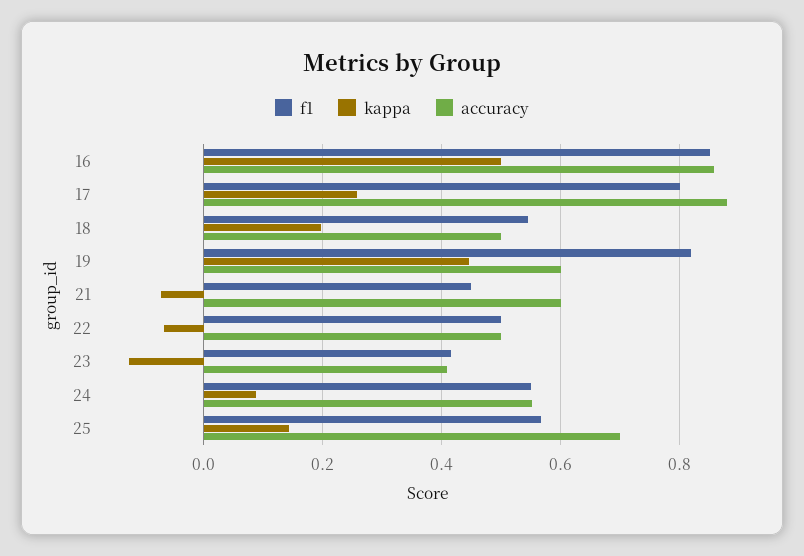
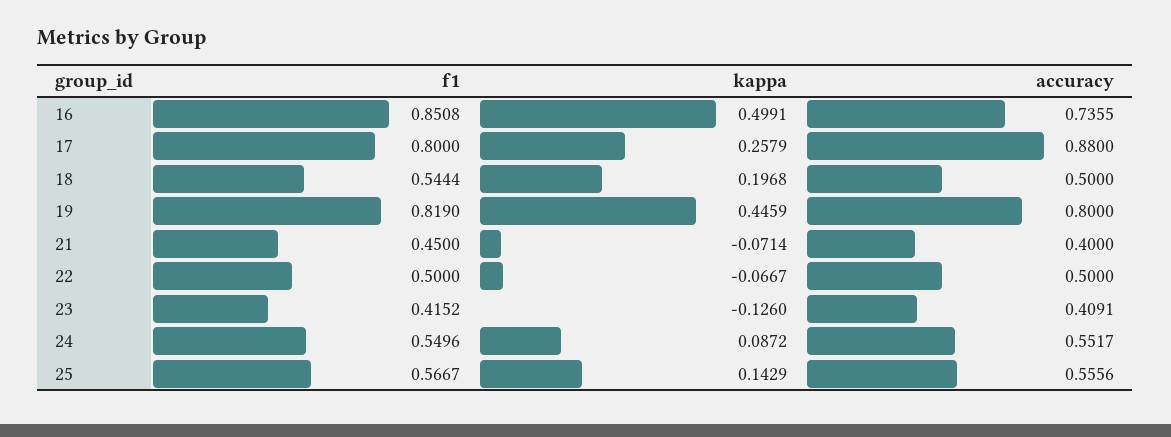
accuracy, 16: 0.86 -> 0.7355
accuracy, 19: 0.6 -> 0.8
accuracy, 21: 0.6 -> 0.4
accuracy, 25: 0.7 -> 0.5556

